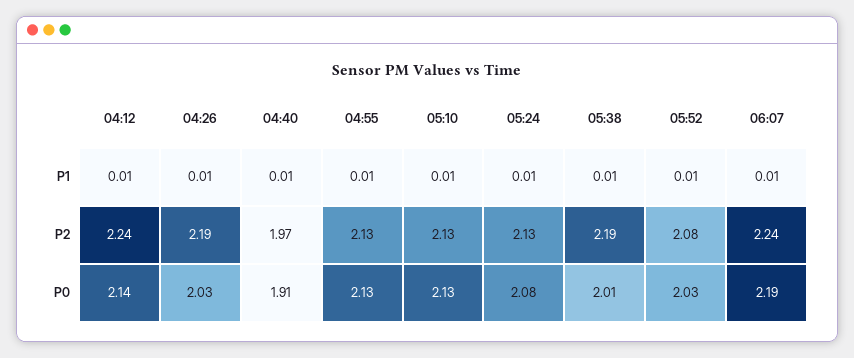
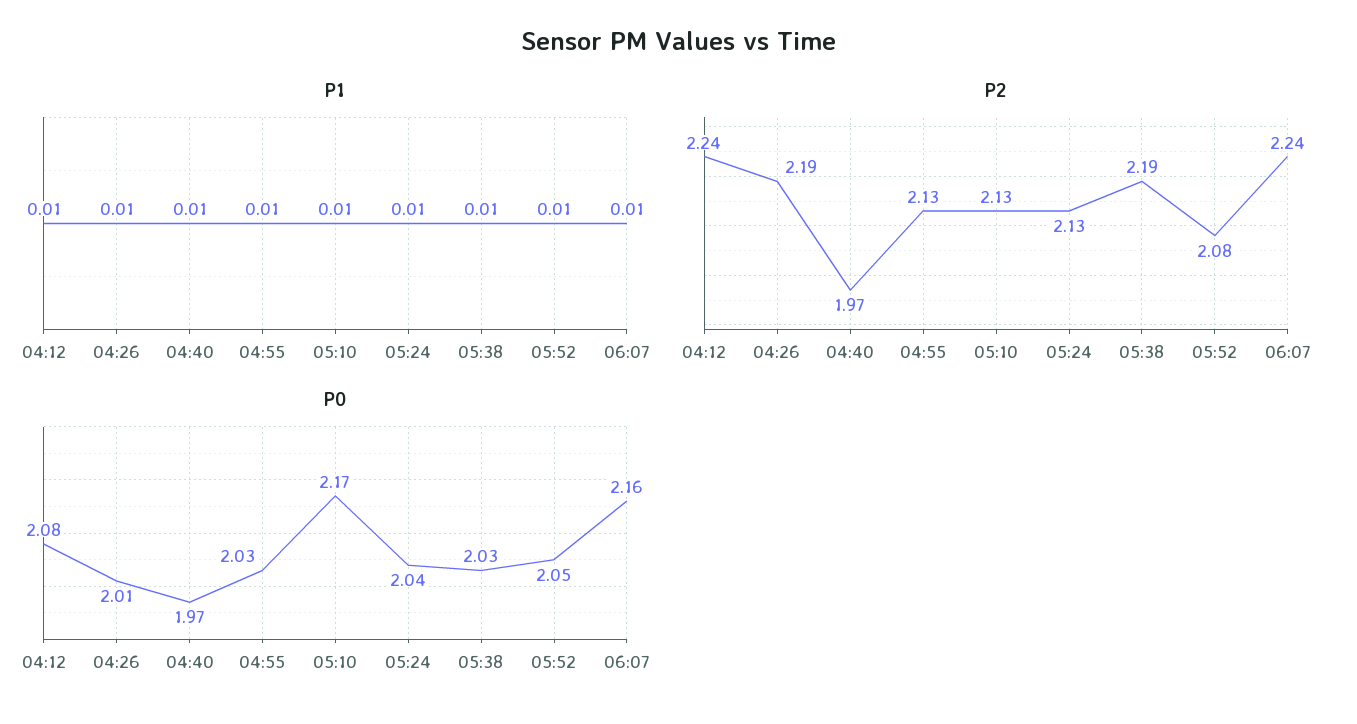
P0, 04:12: 2.14 -> 2.08
P0, 04:26: 2.03 -> 2.01
P0, 04:40: 1.91 -> 1.97
P0, 04:55: 2.13 -> 2.03
P0, 05:10: 2.13 -> 2.17
P0, 05:24: 2.08 -> 2.04
P0, 05:38: 2.01 -> 2.03
P0, 05:52: 2.03 -> 2.05
P0, 06:07: 2.19 -> 2.16

